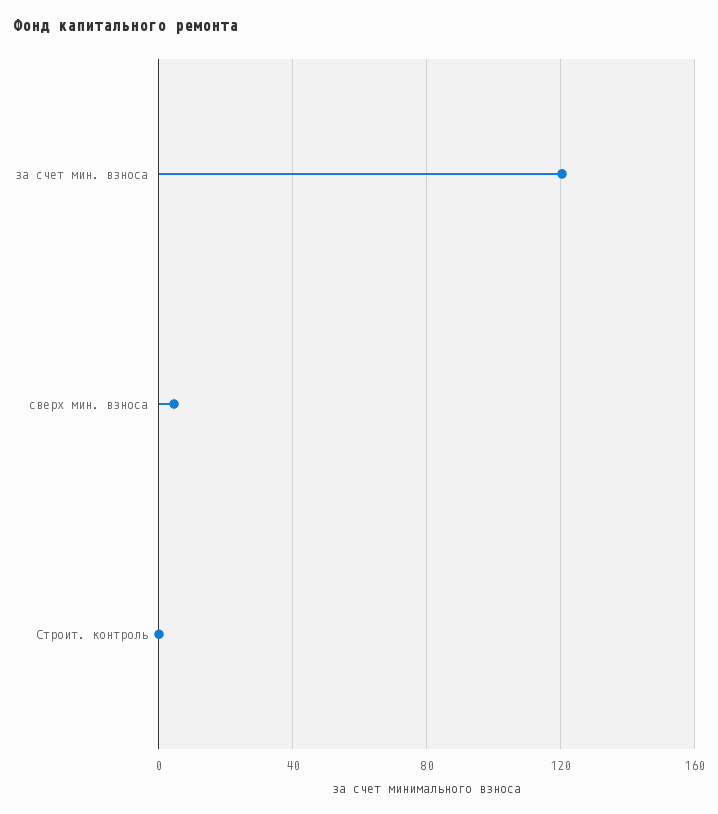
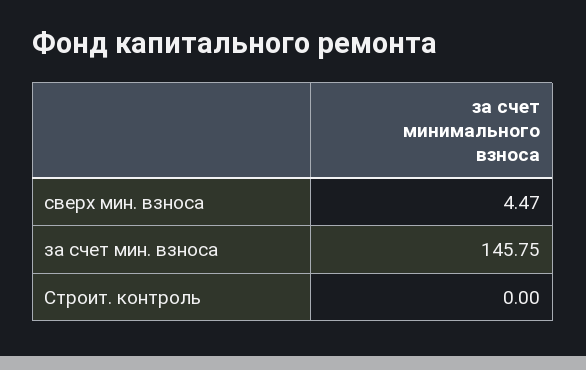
за счет мин. взноса: 120 -> 145.75

